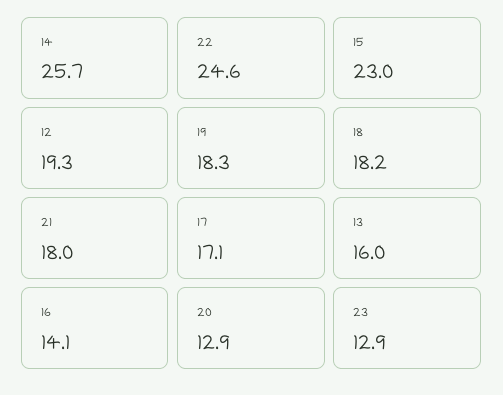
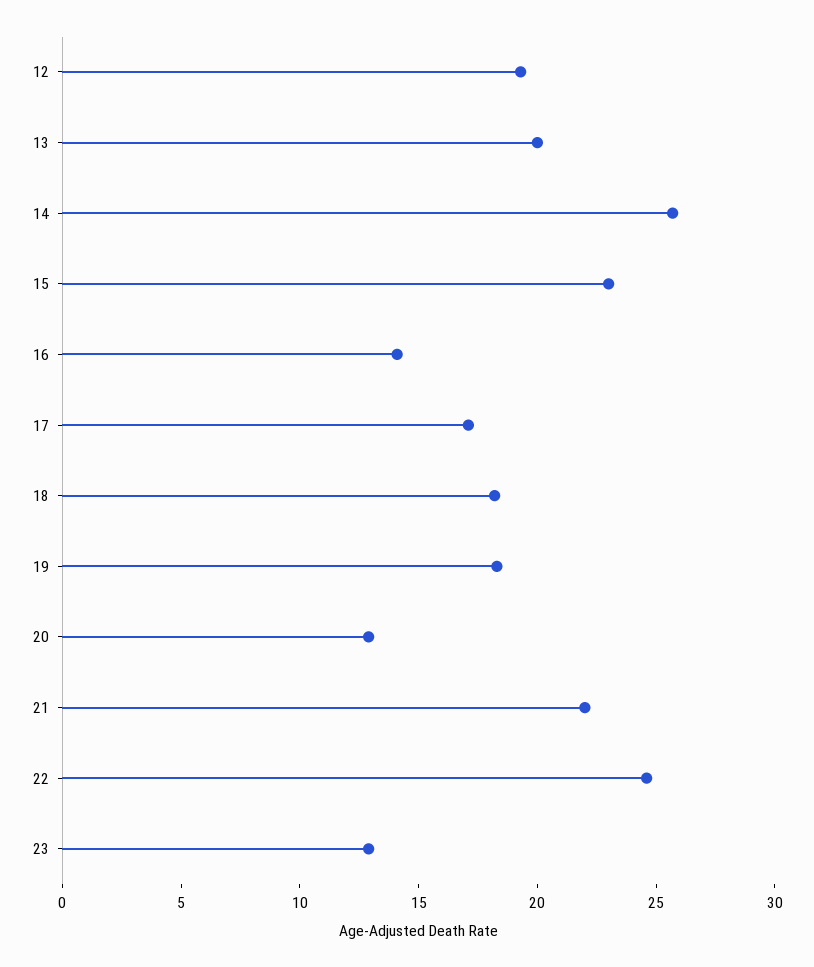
21: 18 -> 22
13: 16 -> 20

